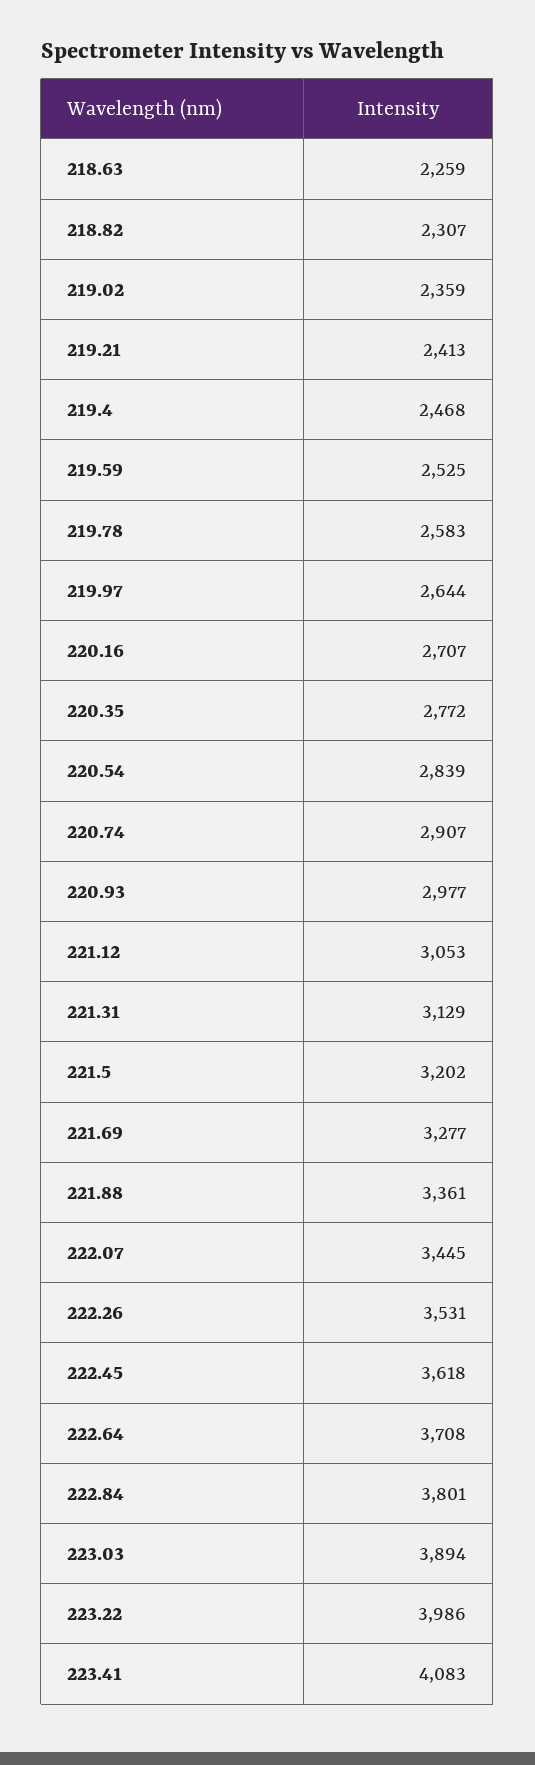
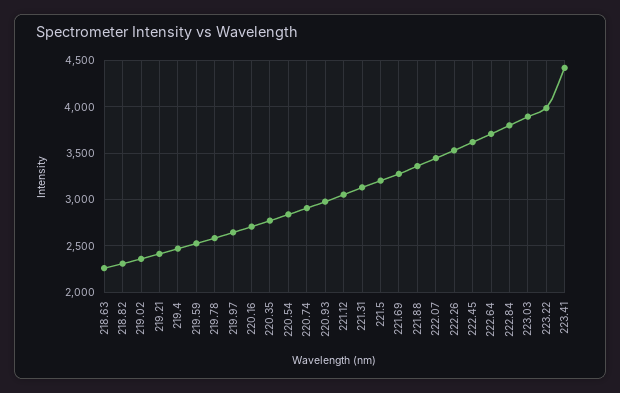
223.41: 4083 -> 4400

